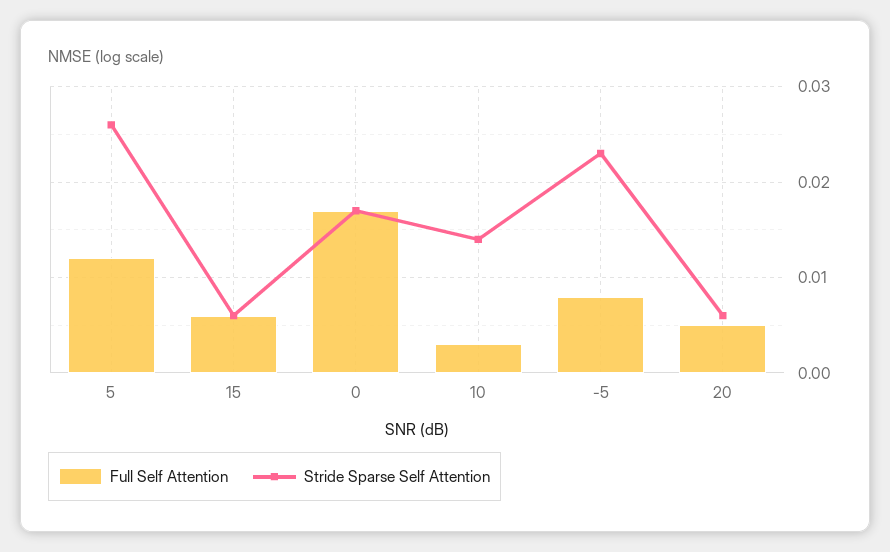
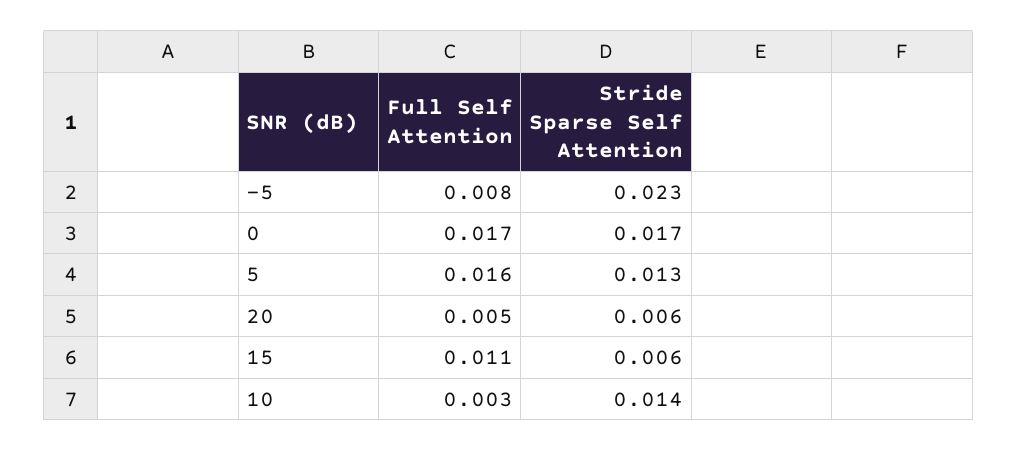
Full Self Attention, 5: 0.012 -> 0.016
Stride Sparse Self Attention, 5: 0.026 -> 0.013
Full Self Attention, 15: 0.006 -> 0.011

